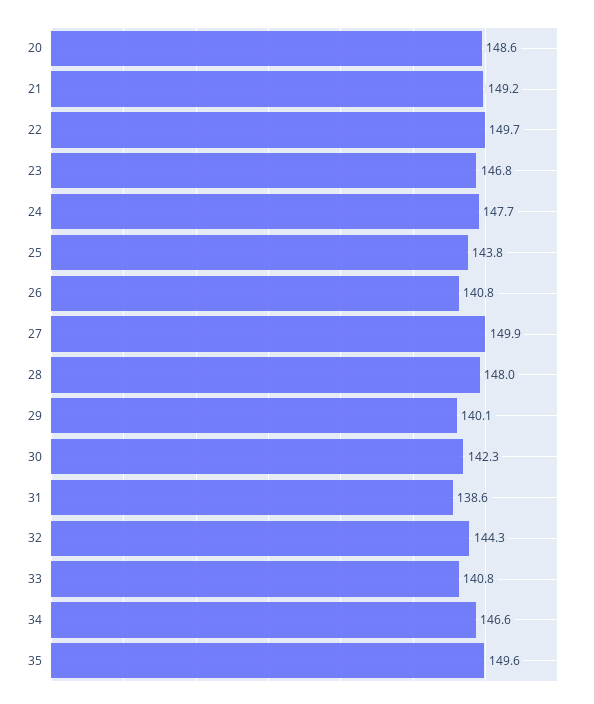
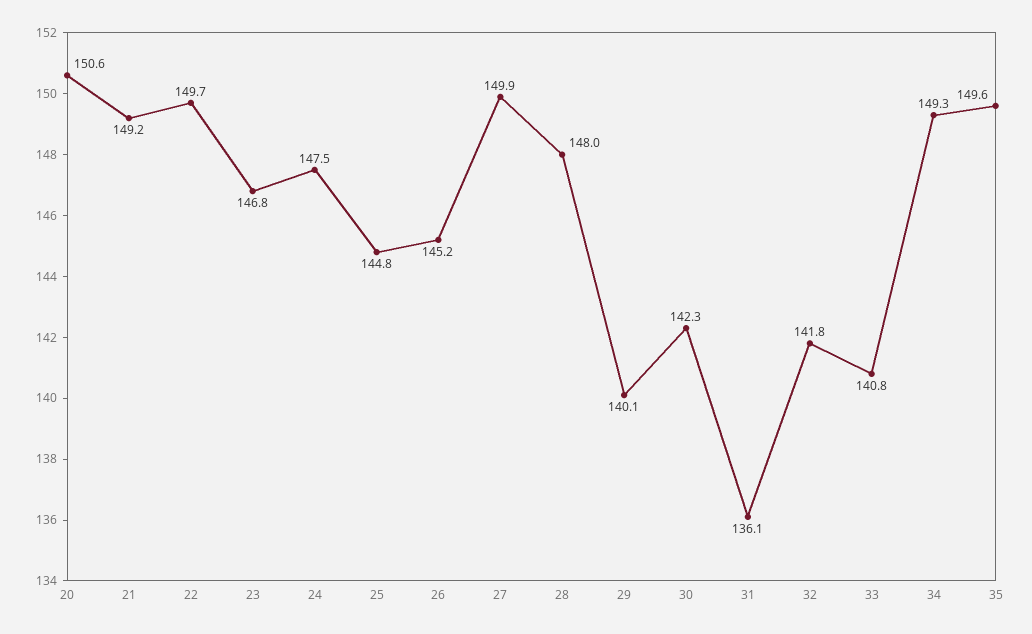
20: 148.6 -> 150.6
24: 147.7 -> 147.5
25: 143.8 -> 144.8
26: 140.8 -> 145.2
31: 138.6 -> 136.1
32: 144.3 -> 141.8
34: 146.6 -> 149.3

